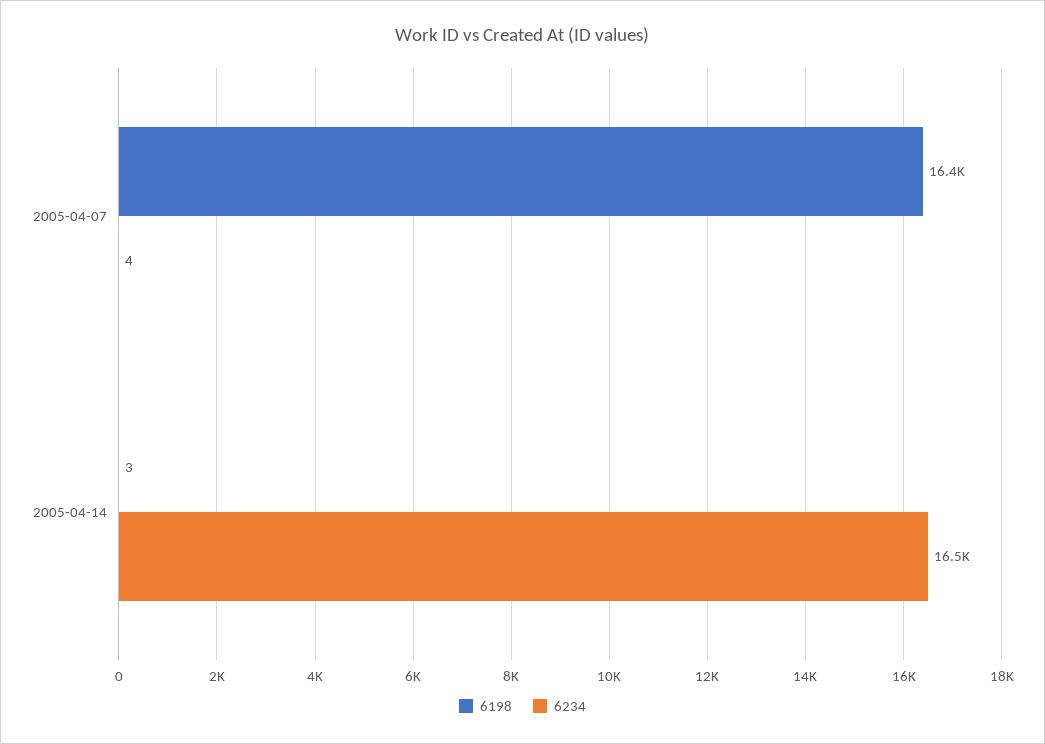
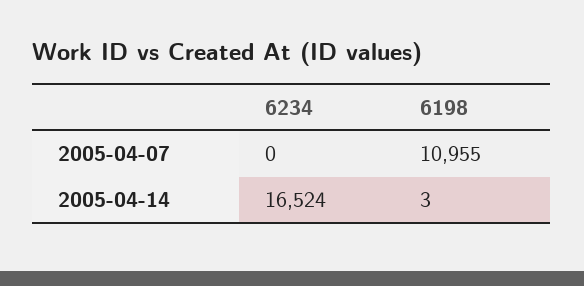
6198, 2005-04-07: 16400 -> 10955
6234, 2005-04-07: 4 -> 0

